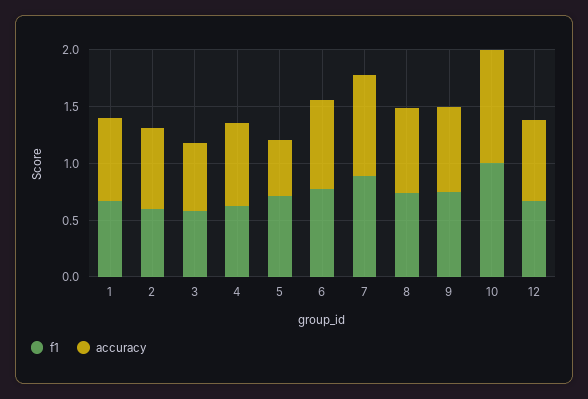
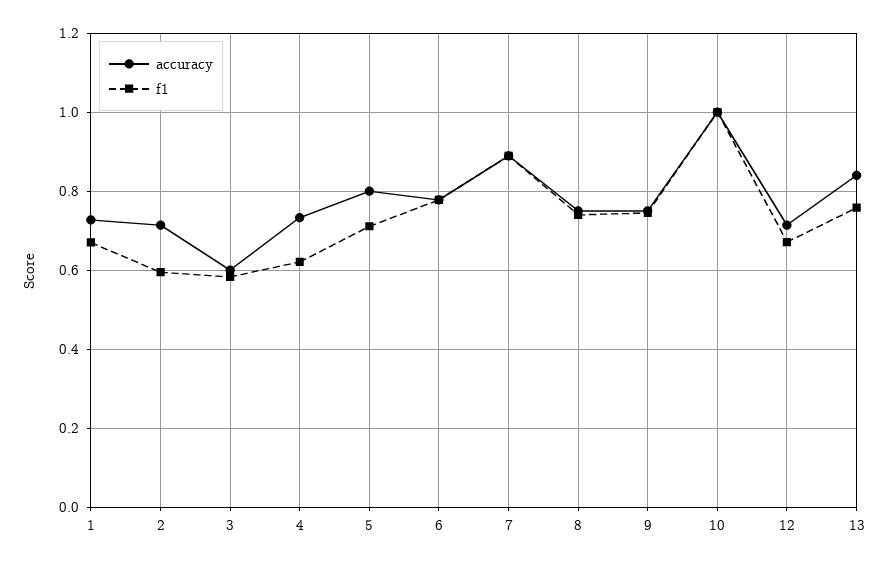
accuracy, 5: 0.5 -> 0.8
accuracy, 13: none -> 0.84
f1, 13: none -> 0.76

